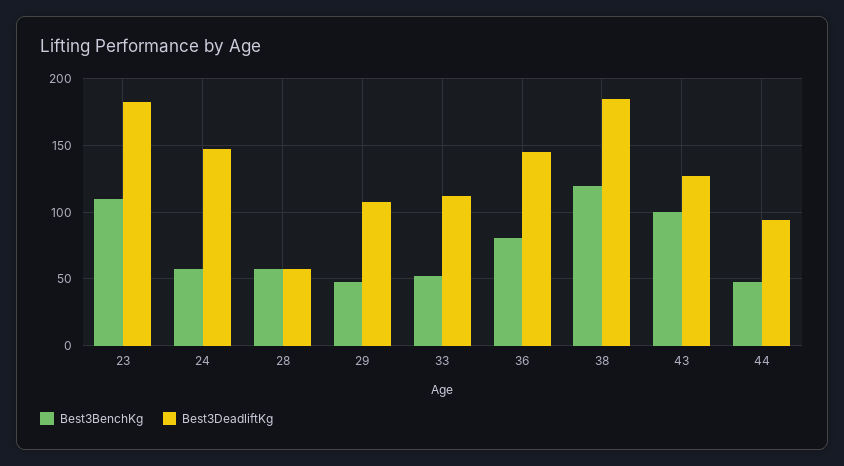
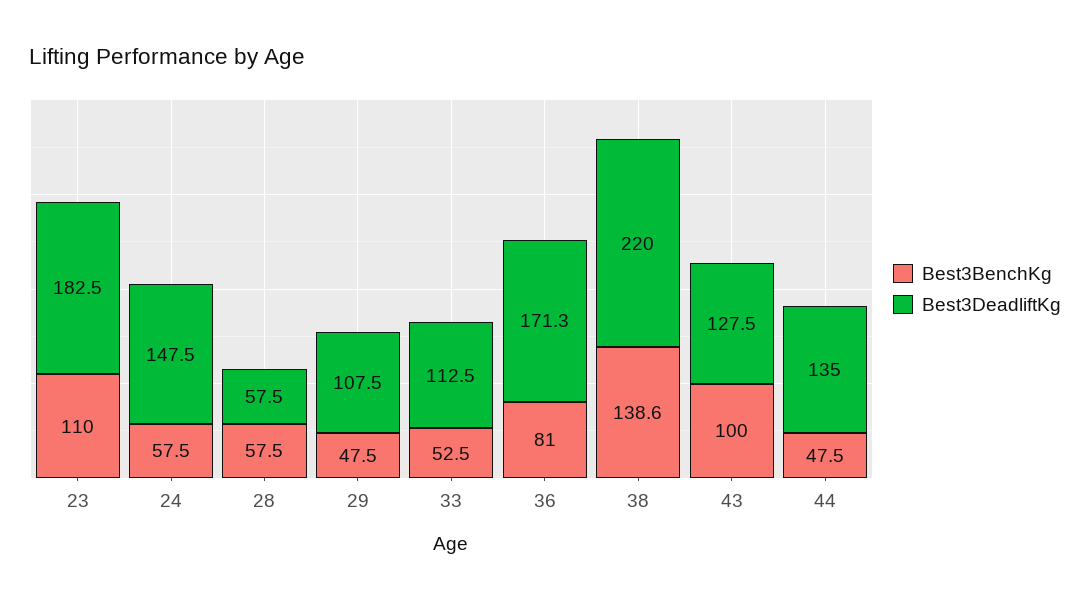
Best3DeadliftKg, 36: 145 -> 171.3
Best3BenchKg, 38: 120 -> 138.6
Best3DeadliftKg, 38: 185 -> 220
Best3DeadliftKg, 44: 95 -> 135

